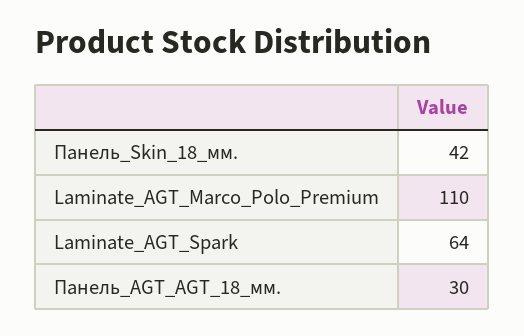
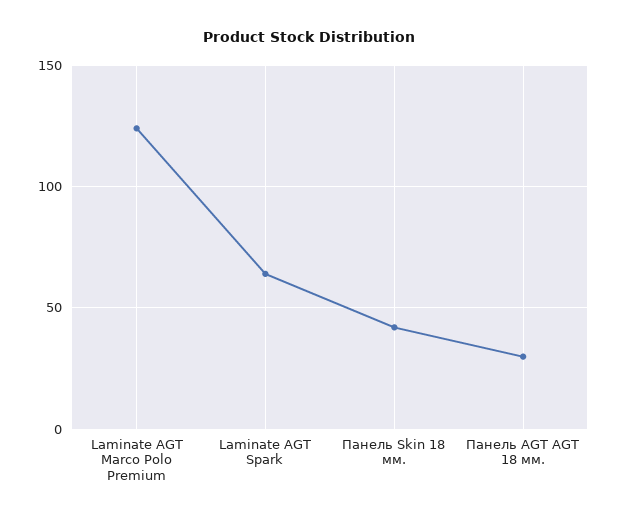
Laminate_AGT_Marco_Polo_Premium: 110 -> 125

